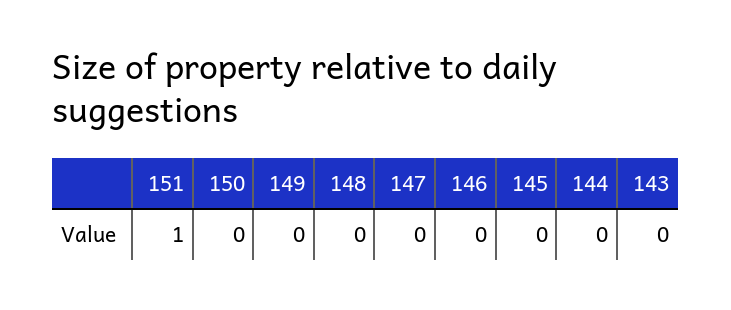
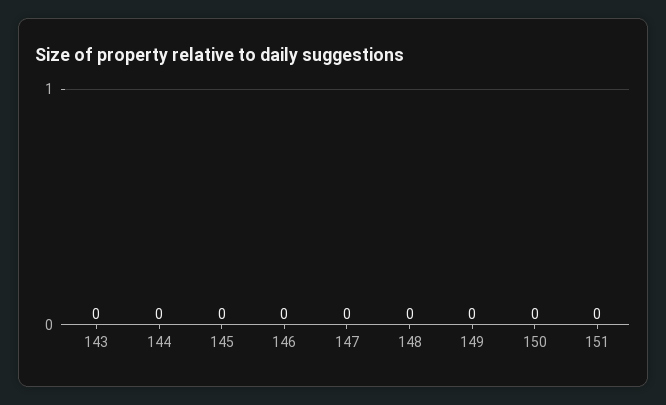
151: 1 -> 0

